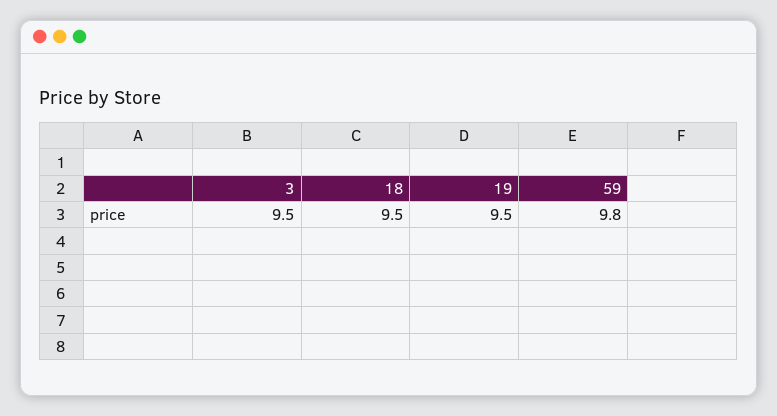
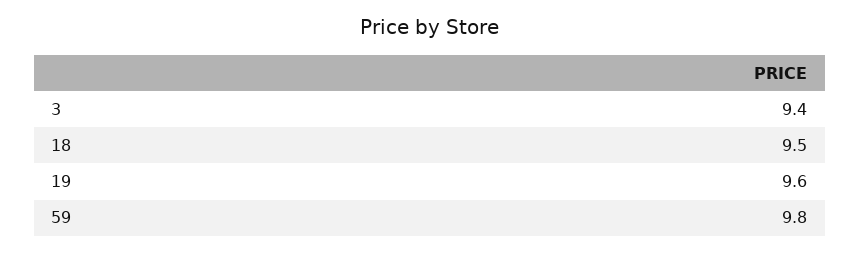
3: 9.5 -> 9.4
19: 9.5 -> 9.6

